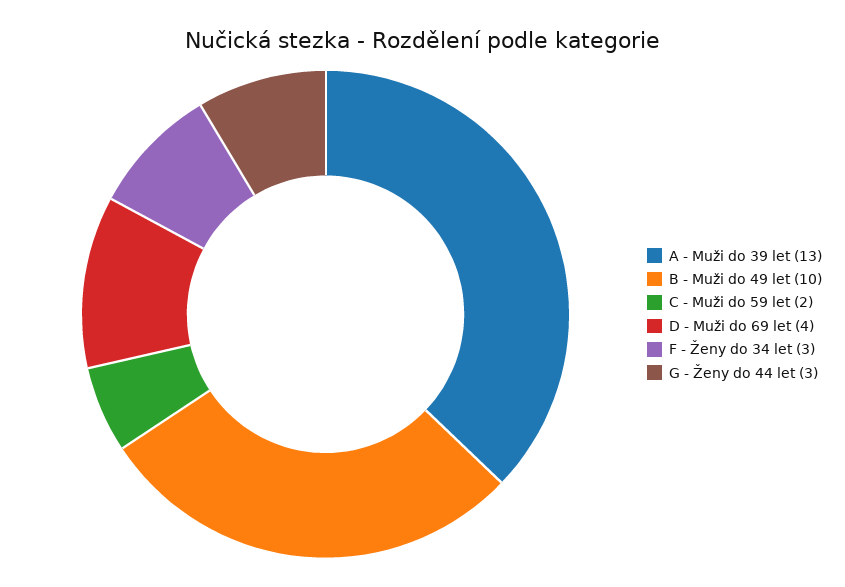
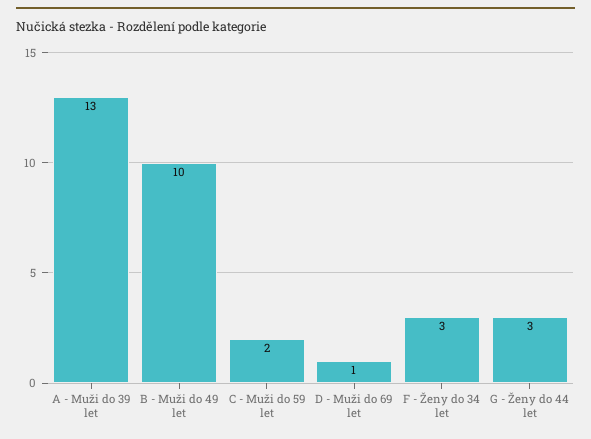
D - Muži do 69 let: 4 -> 1

